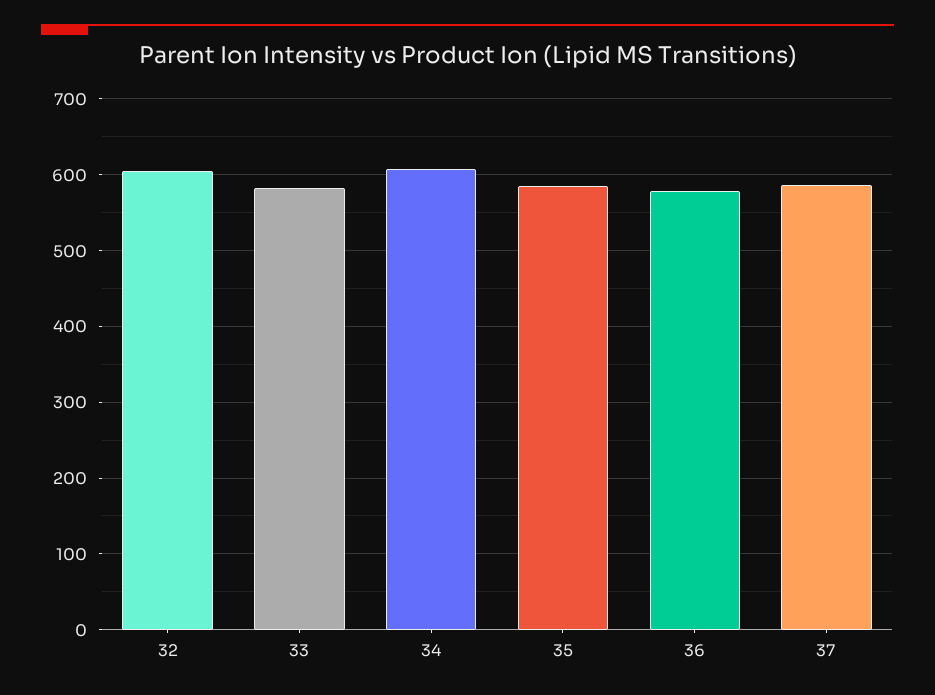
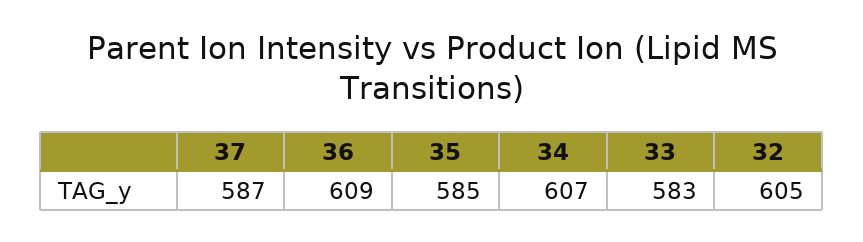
36: 580 -> 609

